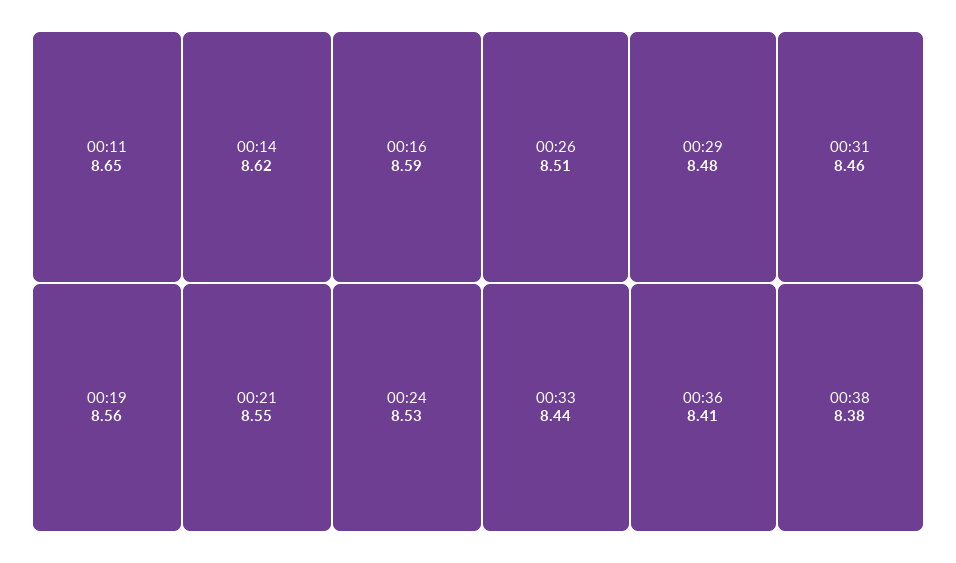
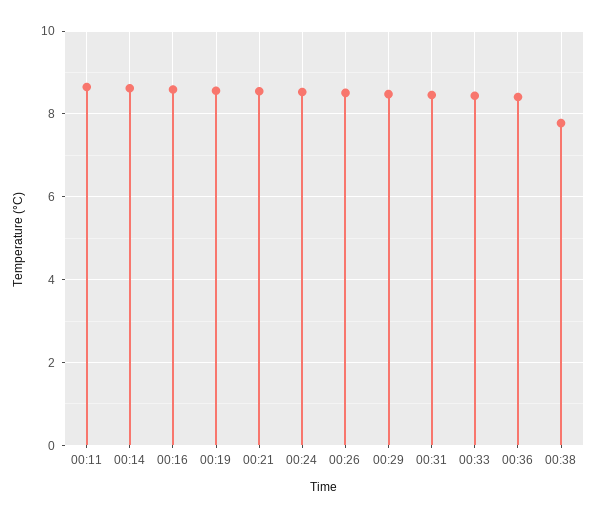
00:38: 8.38 -> 7.8

